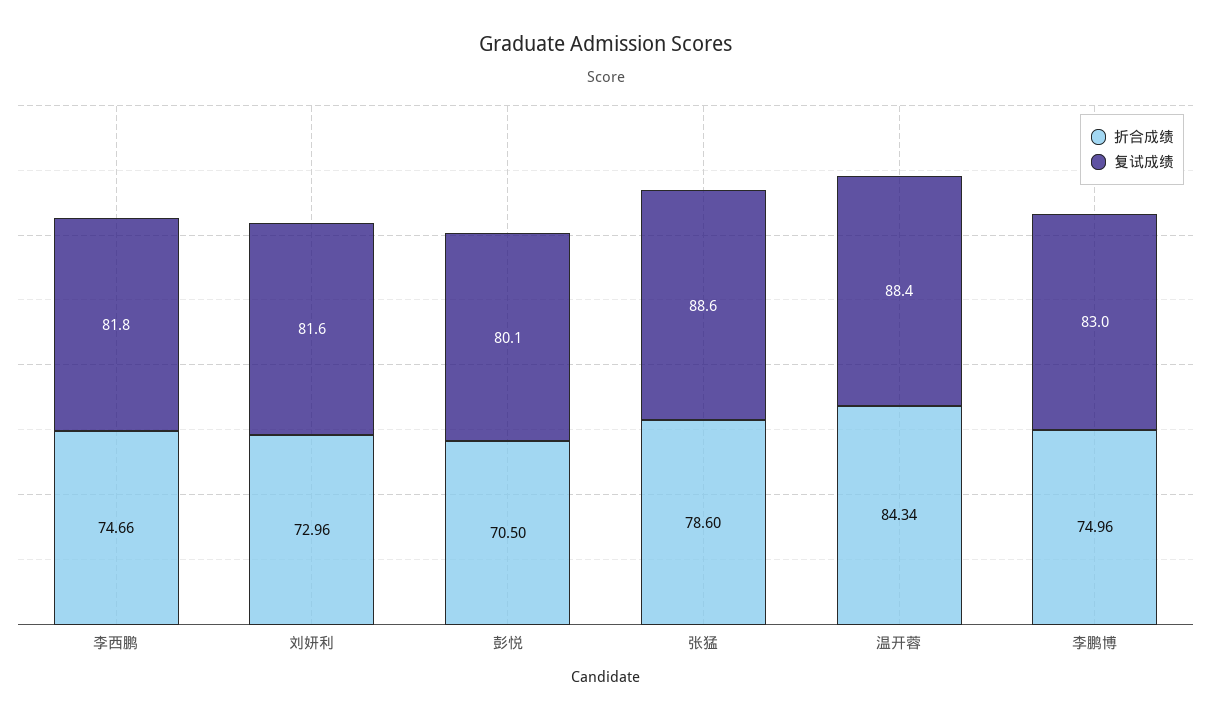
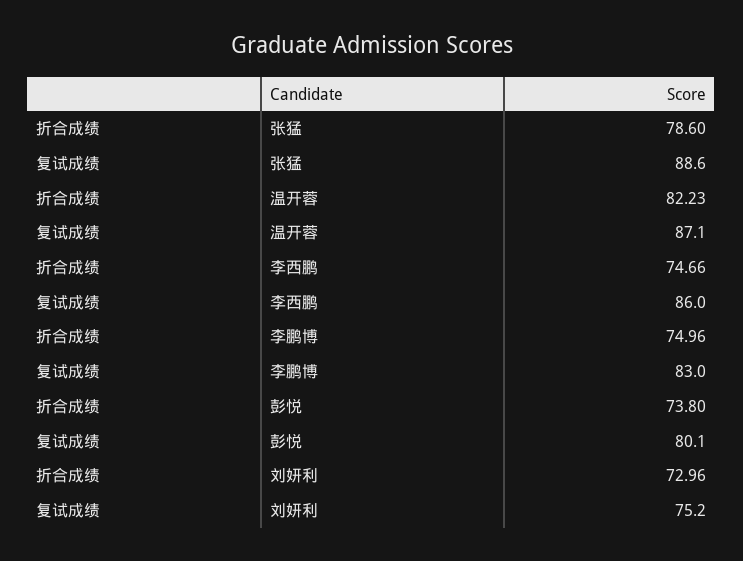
复试成绩, 李西鹏: 81.8 -> 86
复试成绩, 刘妍利: 81.6 -> 75.2
折合成绩, 彭悦: 70.5 -> 73.8
折合成绩, 温开蓉: 84.34 -> 82.23
复试成绩, 温开蓉: 88.4 -> 87.1

